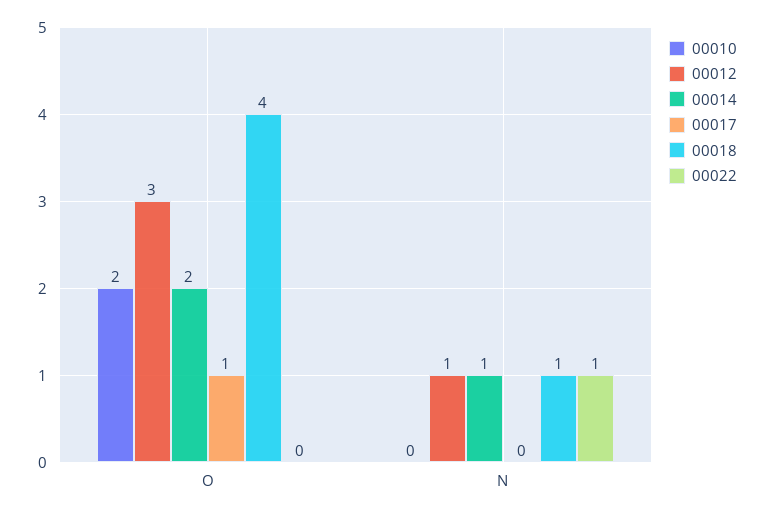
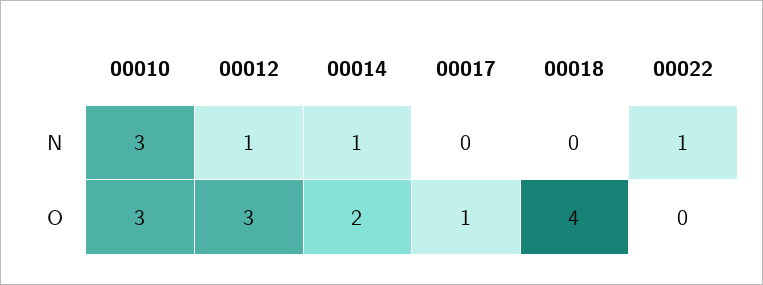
00010, O: 2 -> 3
00010, N: 0 -> 3
00018, N: 1 -> 0

